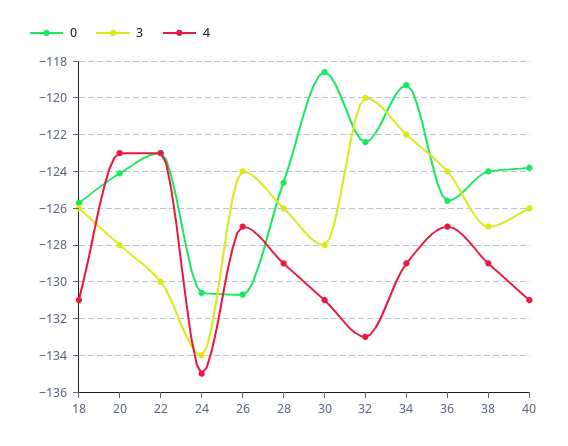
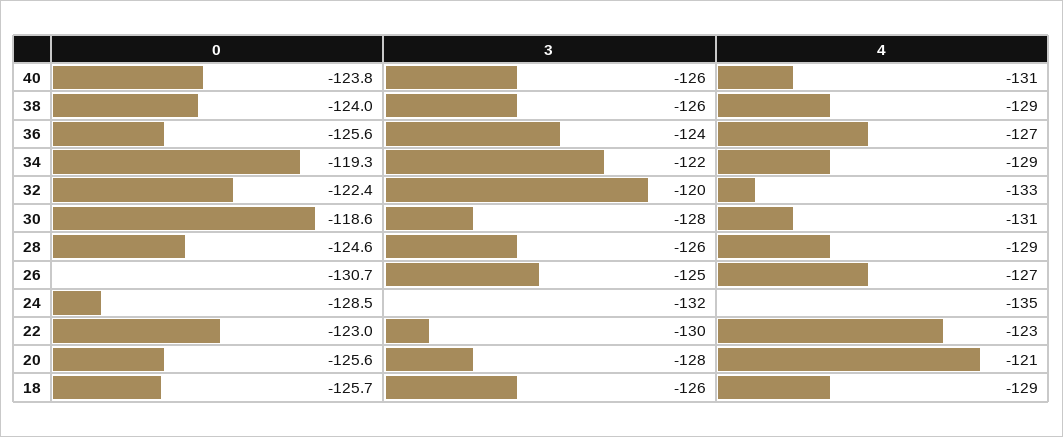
4, 18: -131 -> -129
0, 20: -124 -> -125.6
4, 20: -123 -> -121
0, 24: -130.5 -> -128.5
3, 24: -134 -> -132
3, 26: -124 -> -125
3, 38: -127 -> -126

